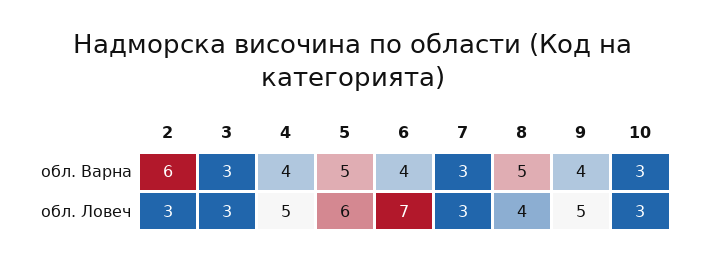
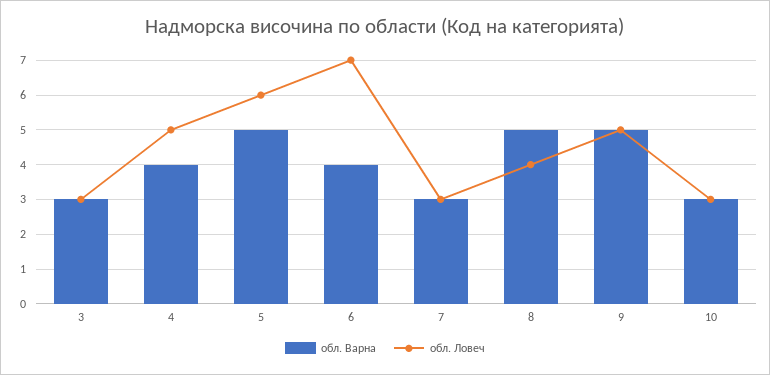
обл. Варна, 2: 6 -> none
обл. Варна, 9: 4 -> 5
обл. Ловеч, 2: 3 -> none

